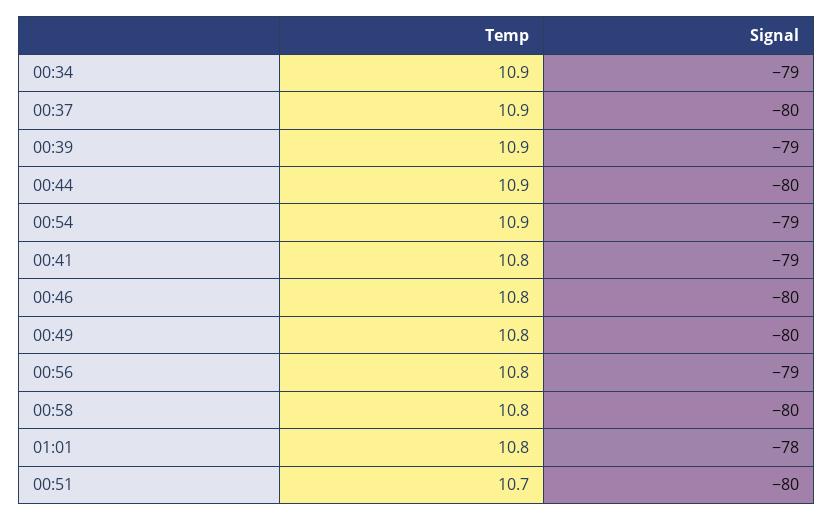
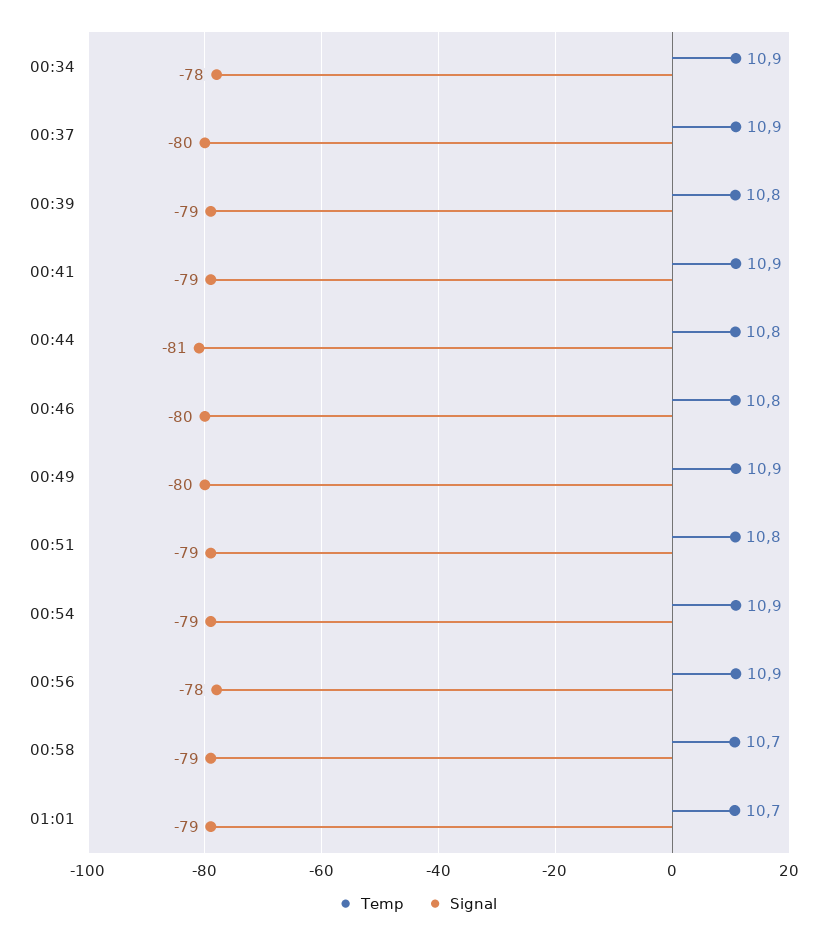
Signal, 00:34: -79 -> -78
Temp, 00:39: 10.9 -> 10.8
Temp, 00:44: 10.9 -> 10.8
Signal, 00:44: -80 -> -81
Temp, 00:41: 10.8 -> 10.9
Temp, 00:49: 10.8 -> 10.9
Temp, 00:56: 10.8 -> 10.9
Signal, 00:56: -79 -> -78
Temp, 00:58: 10.8 -> 10.7
Signal, 00:58: -80 -> -79
Temp, 01:01: 10.8 -> 10.7
Signal, 01:01: -78 -> -79
Temp, 00:51: 10.7 -> 10.8
Signal, 00:51: -80 -> -79

